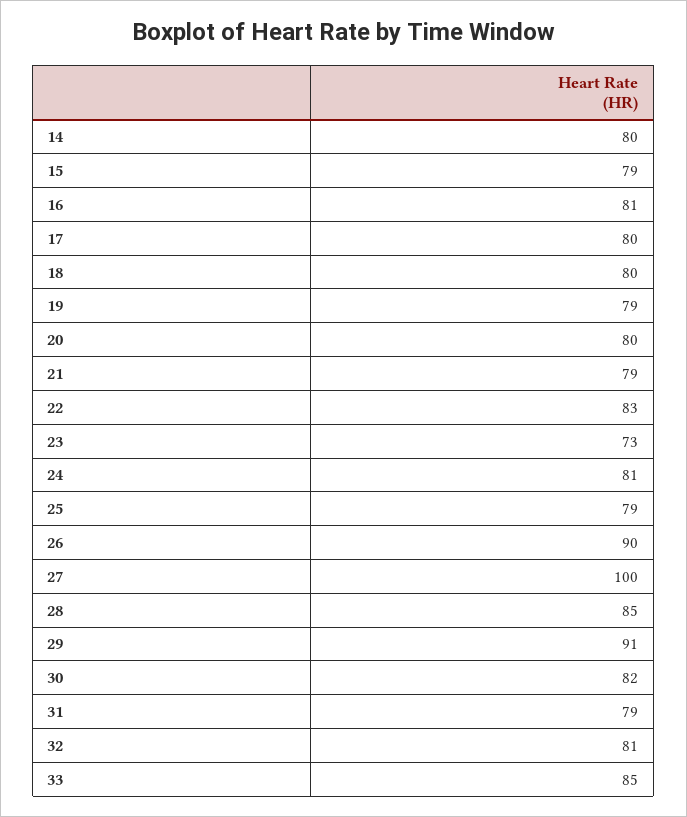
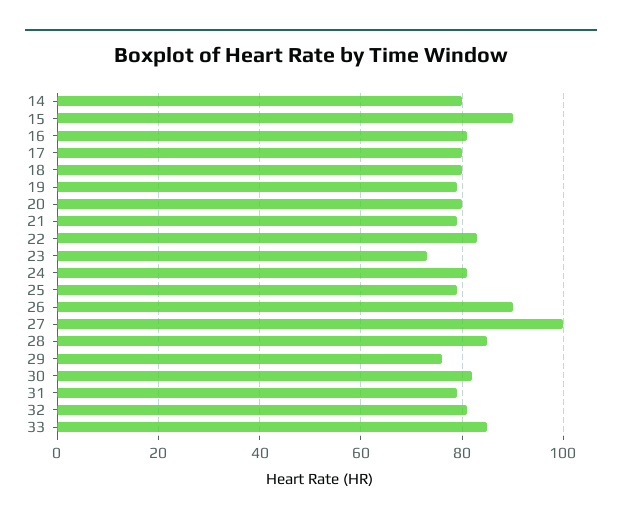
15: 79 -> 90
29: 91 -> 75

